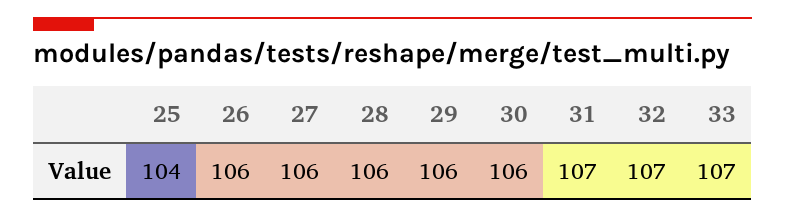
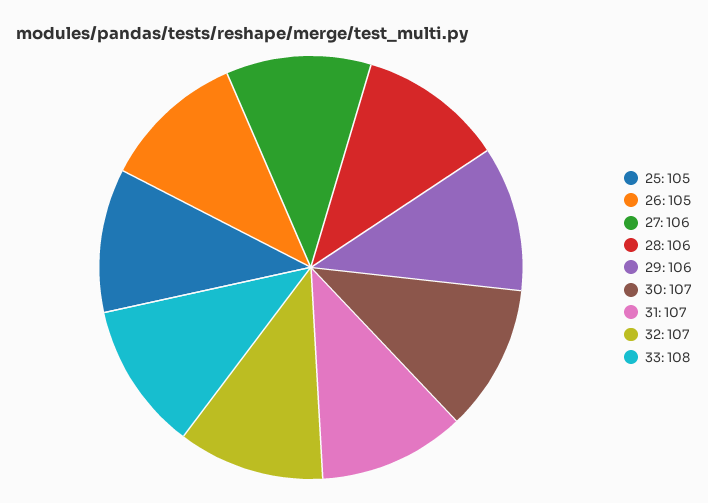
25: 104 -> 105
26: 106 -> 105
30: 106 -> 107
33: 107 -> 108

